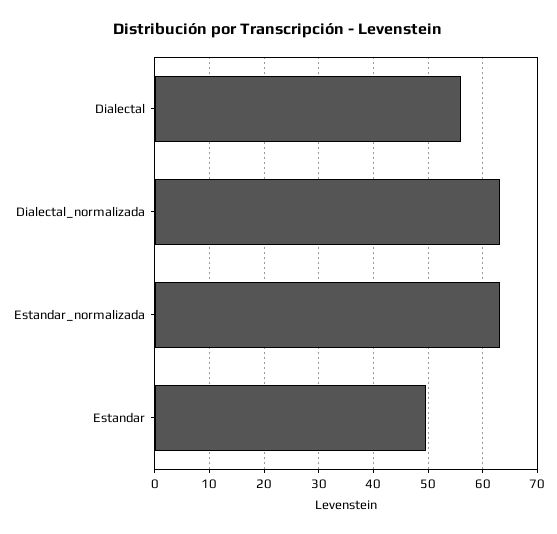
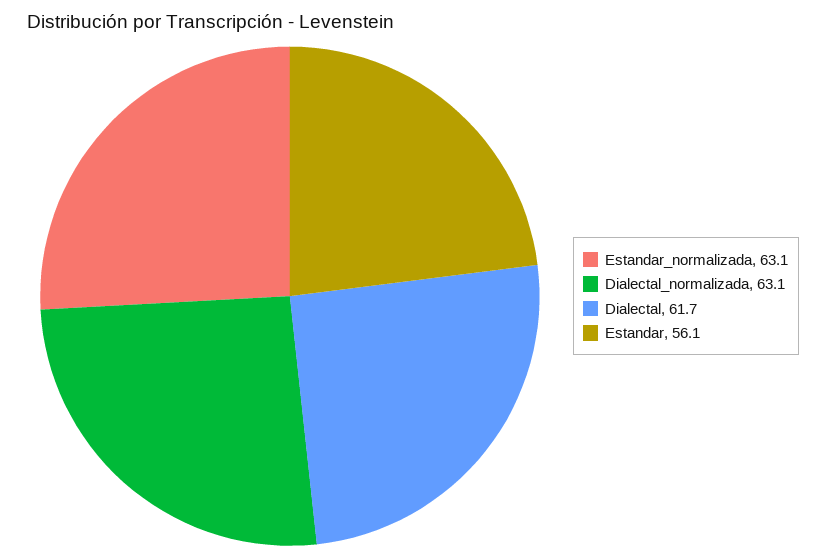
Dialectal: 56 -> 61.7
Estandar: 50 -> 56.1

